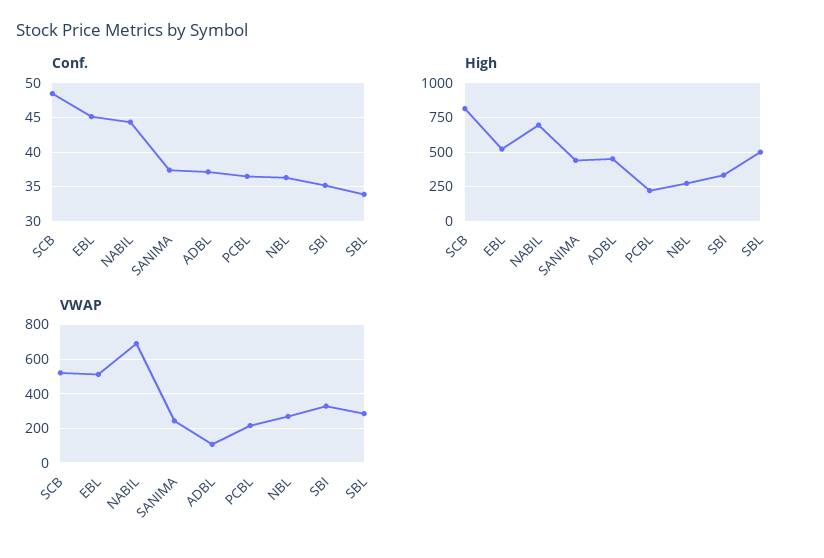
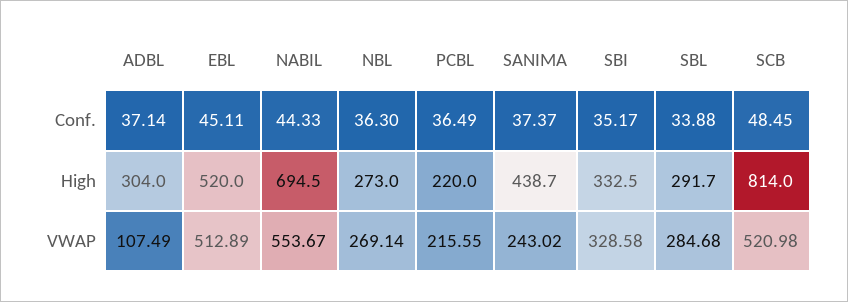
High, ADBL: 450 -> 304
High, SBL: 500 -> 291.7
VWAP, NABIL: 700 -> 553.67

